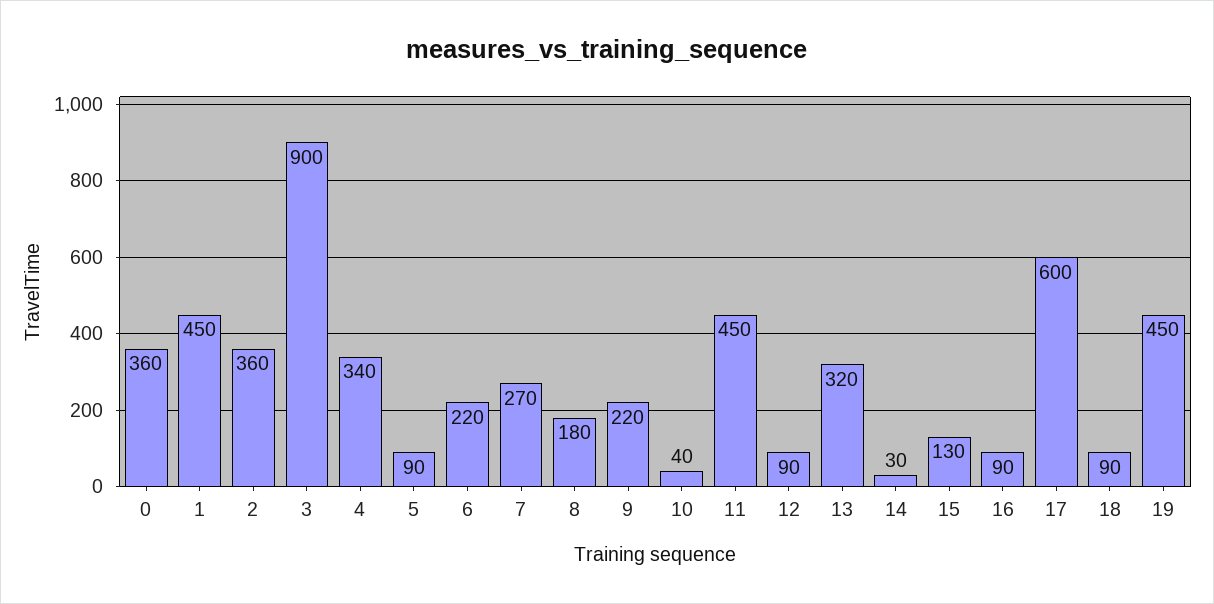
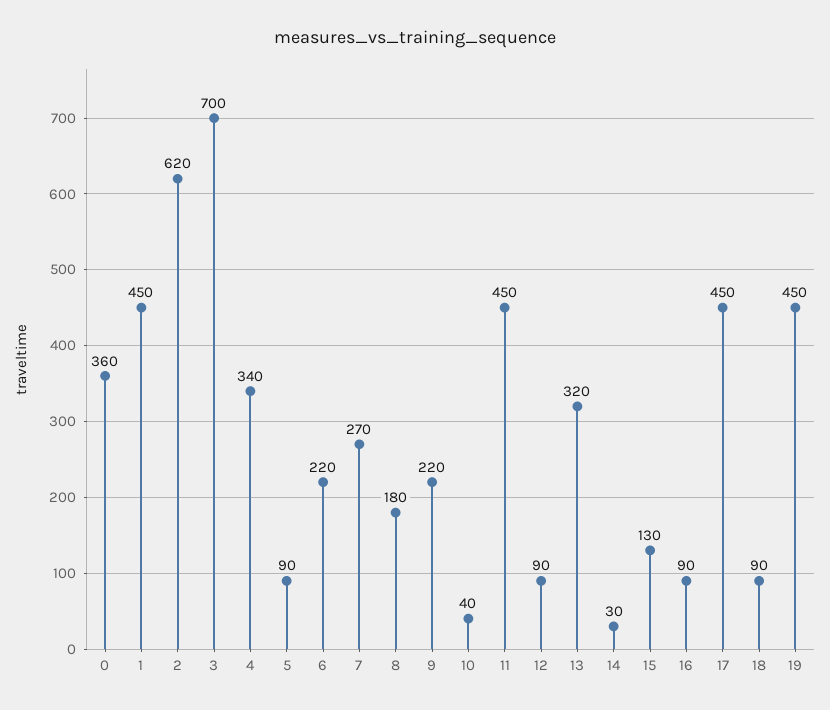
2: 360 -> 620
3: 900 -> 700
17: 600 -> 450

